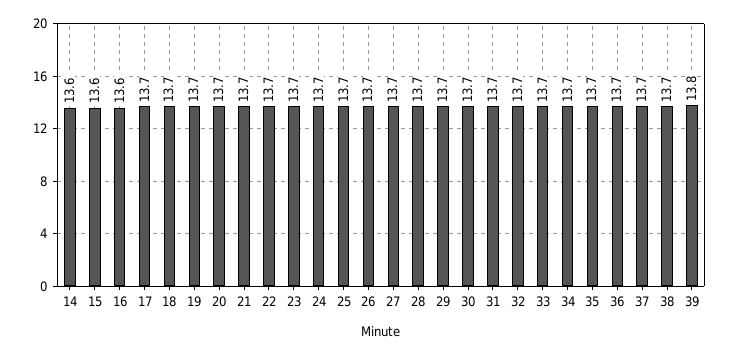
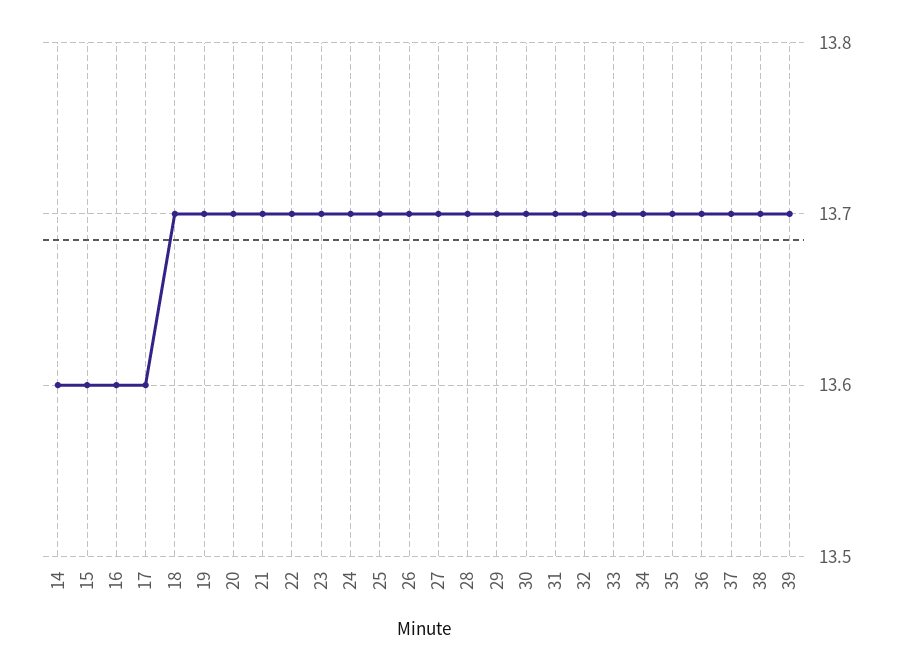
17: 13.7 -> 13.6
39: 13.8 -> 13.7

